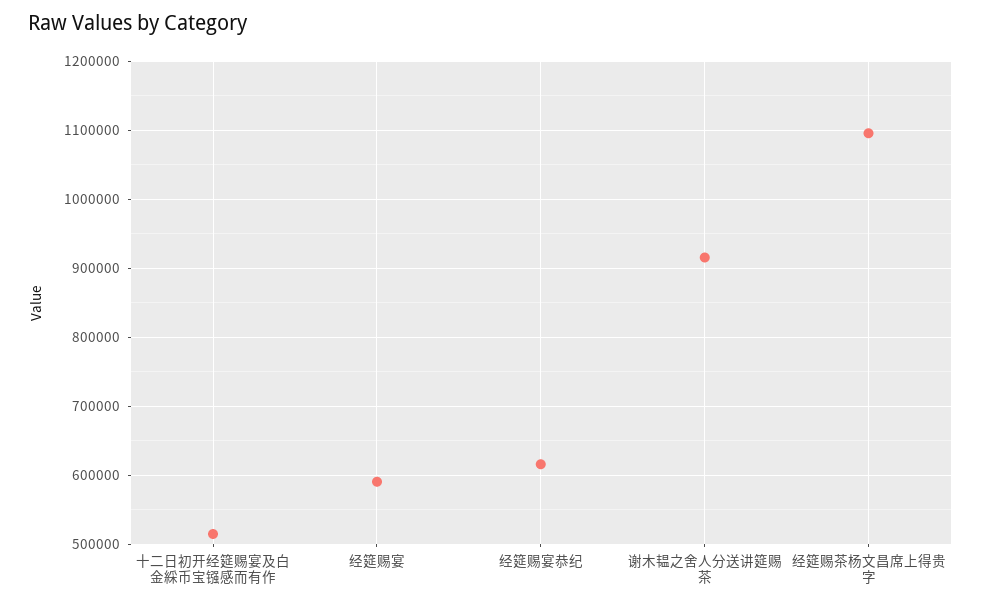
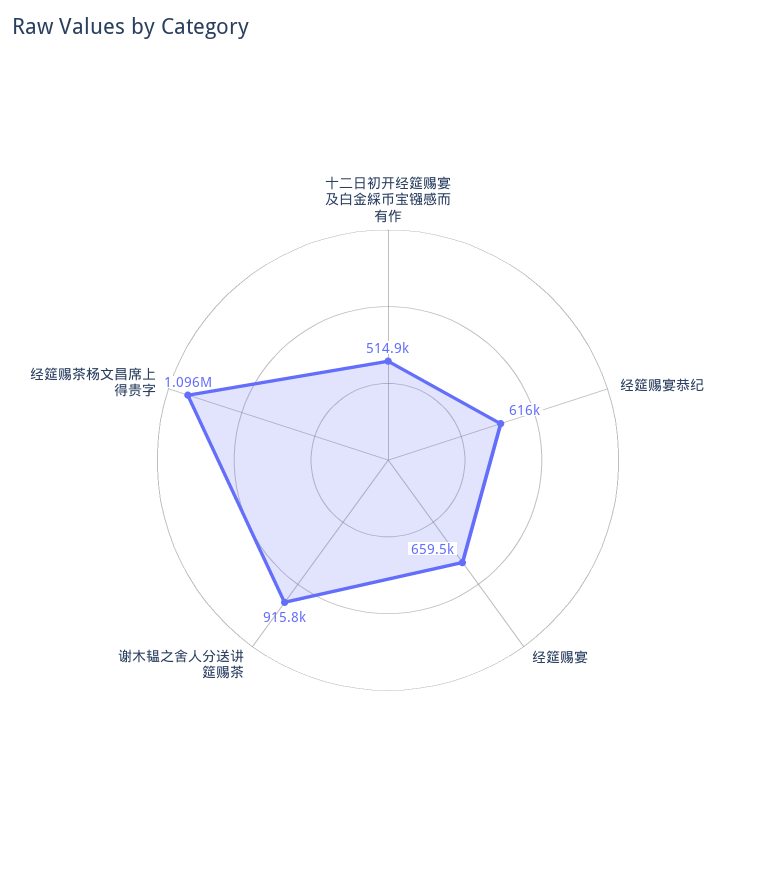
经筵赐宴: 590000 -> 659500

